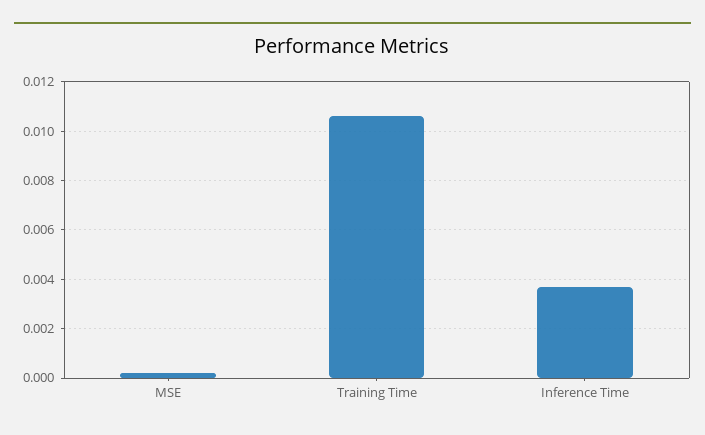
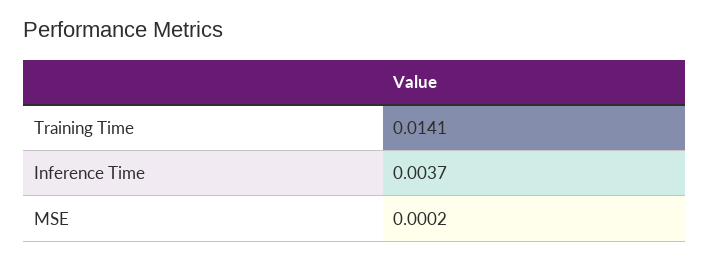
Training Time: 0.0105 -> 0.0141

